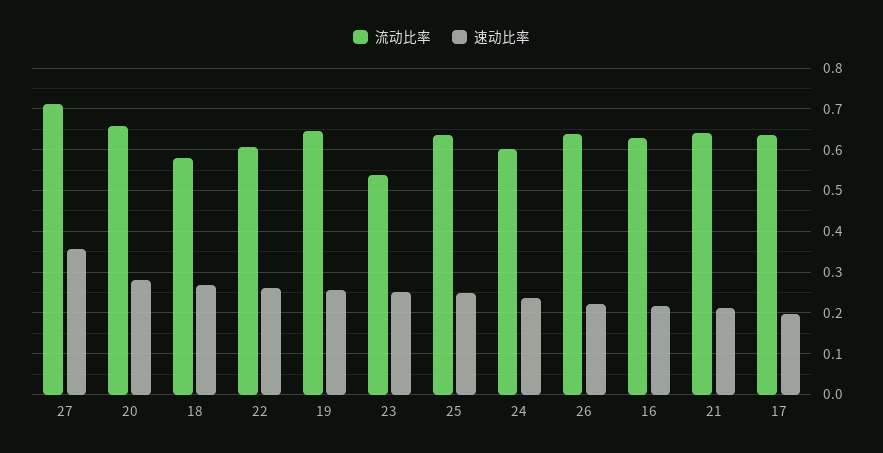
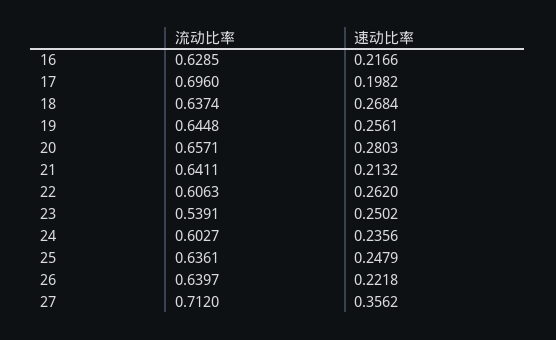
流动比率, 18: 0.58 -> 0.6374
流动比率, 17: 0.64 -> 0.696

